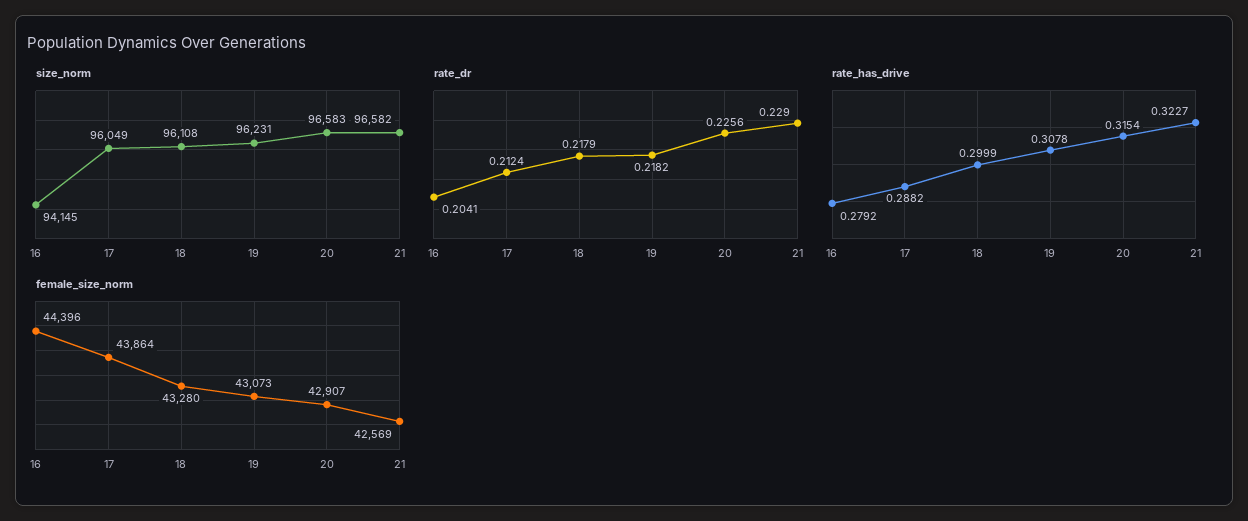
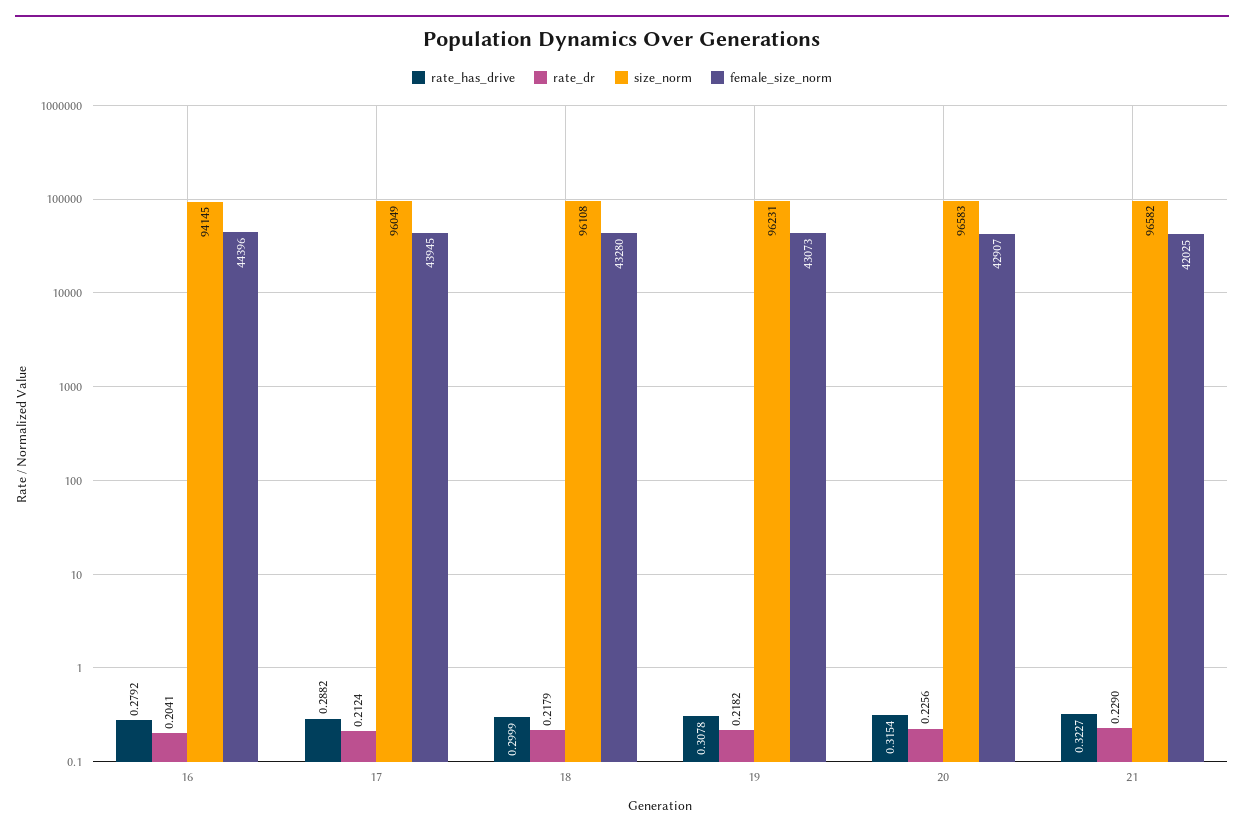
female_size_norm, 17: 43864 -> 43945
female_size_norm, 21: 42569 -> 42025

